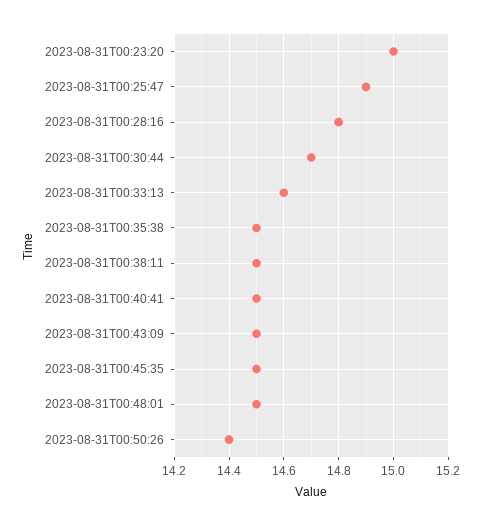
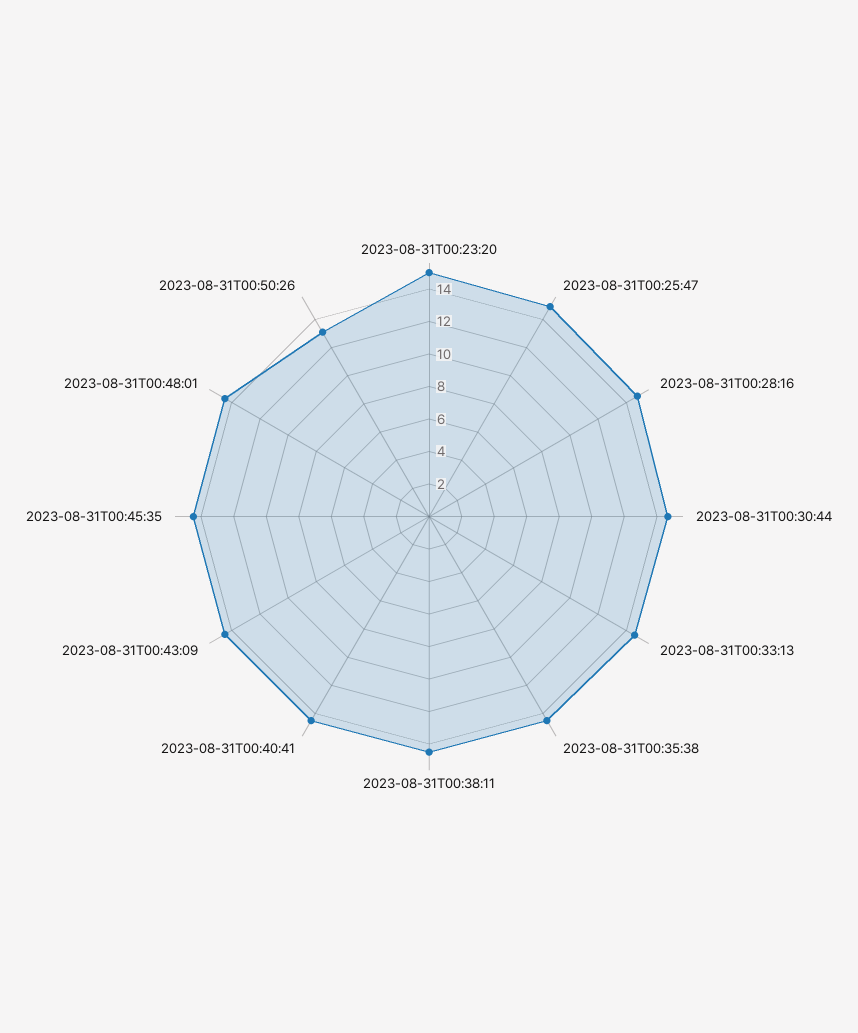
2023-08-31T00:50:26: 14.4 -> 13

